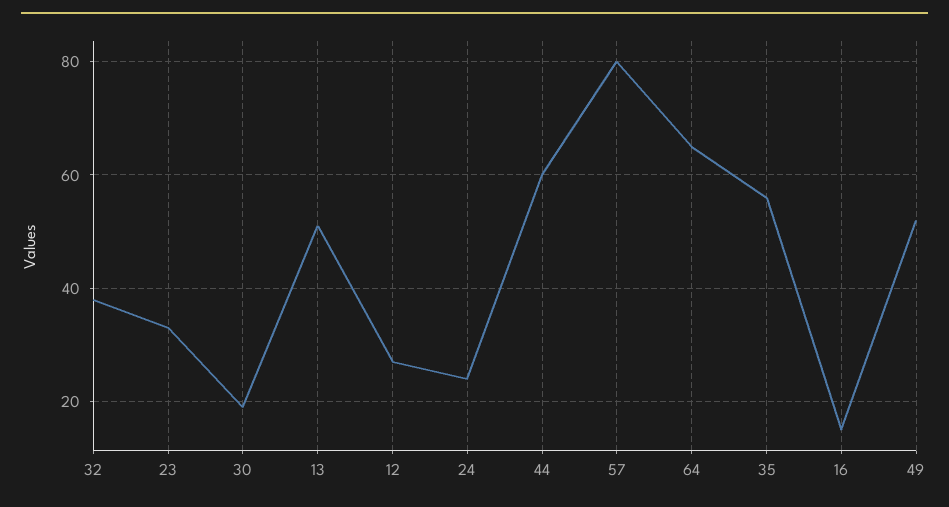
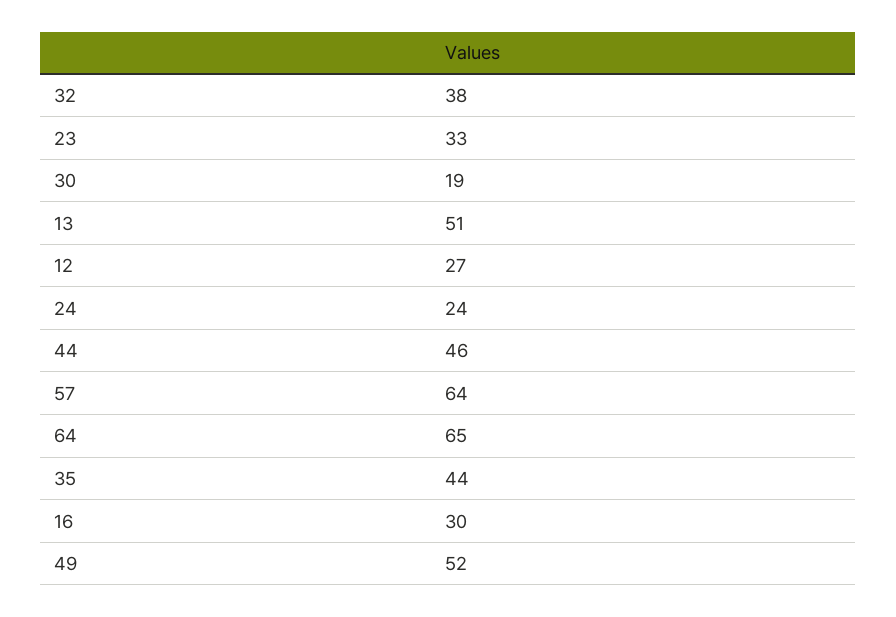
44: 60 -> 46
57: 80 -> 64
35: 55 -> 44
16: 15 -> 30

